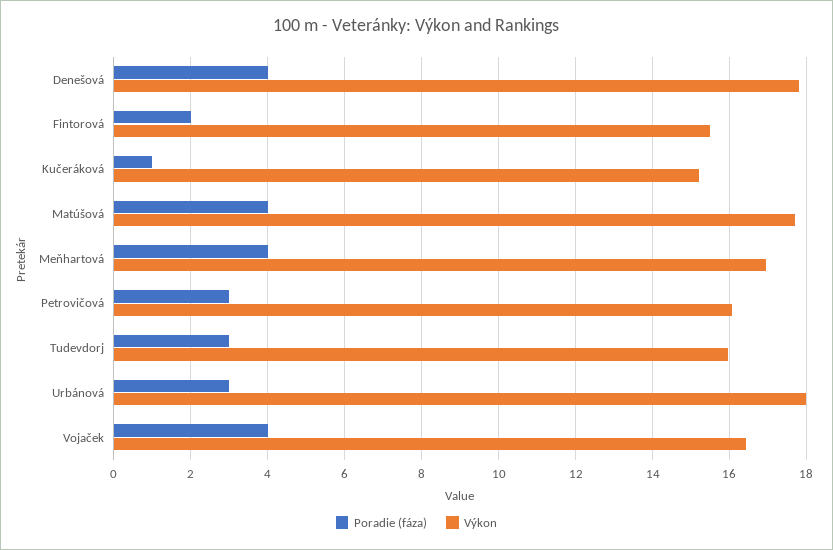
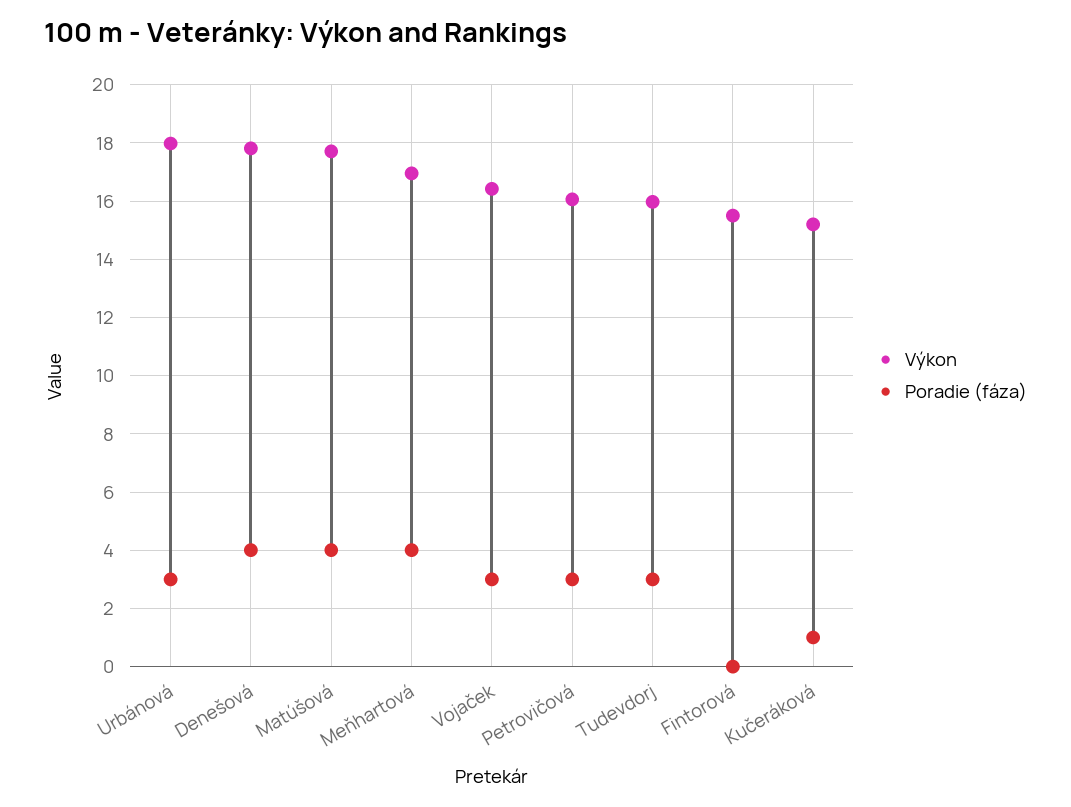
Poradie (fáza), Fintorová: 2 -> 0
Poradie (fáza), Vojaček: 4 -> 3

